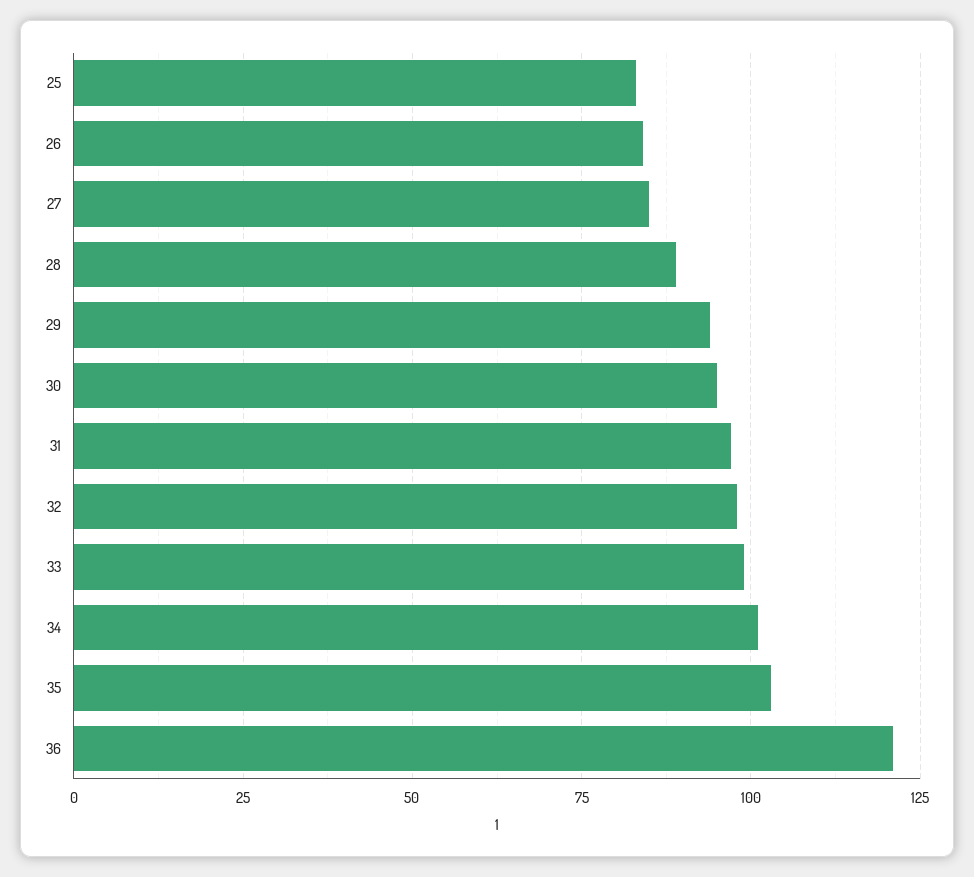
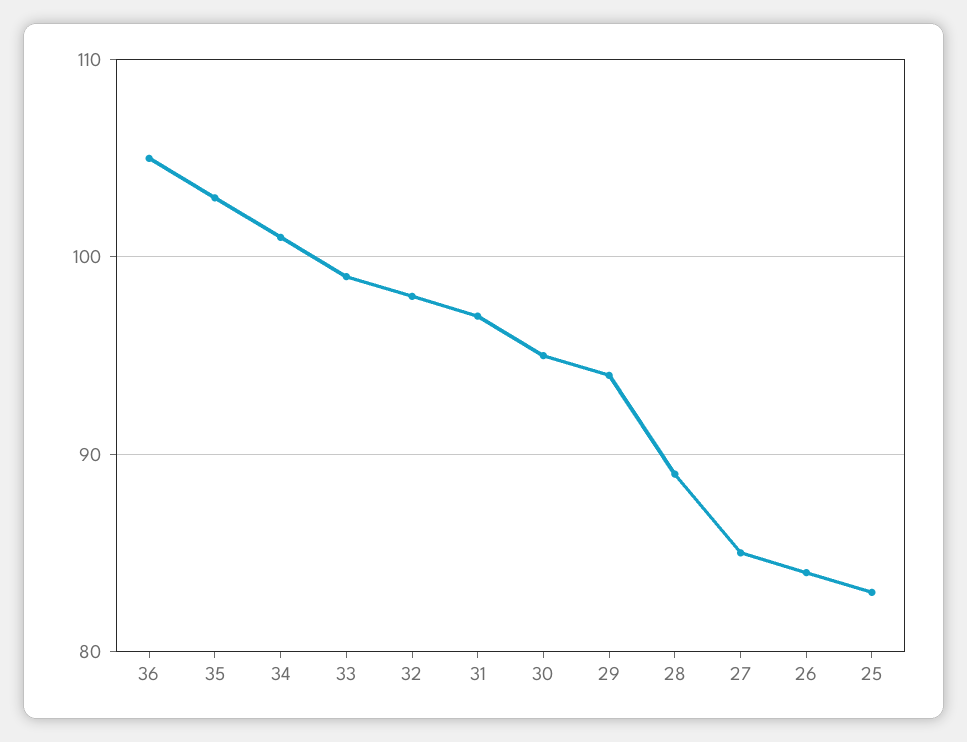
36: 120 -> 105

